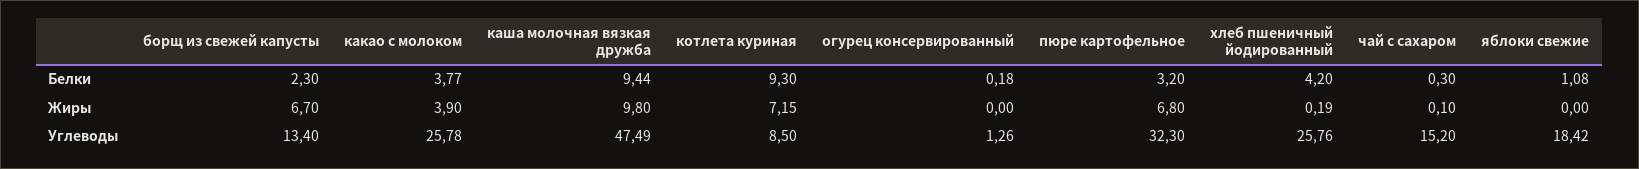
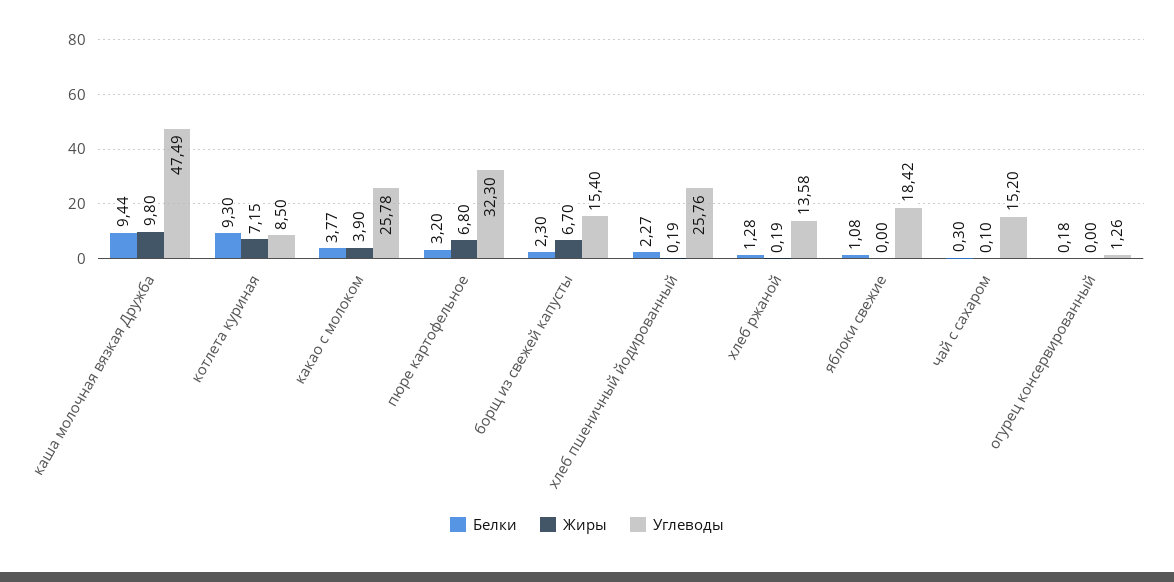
Белки, хлеб пшеничный йодированный: 4.2 -> 2.27
Углеводы, борщ из свежей капусты: 13.4 -> 15.4
Белки, хлеб ржаной: none -> 1.28
Жиры, хлеб ржаной: none -> 0.19
Углеводы, хлеб ржаной: none -> 13.58

